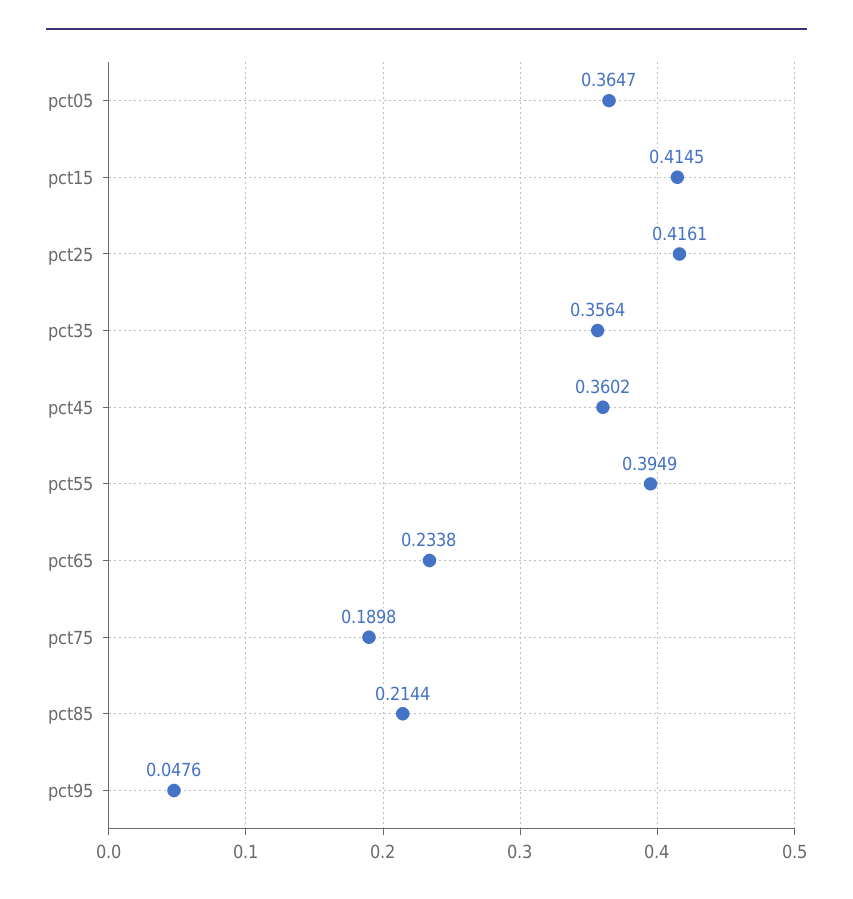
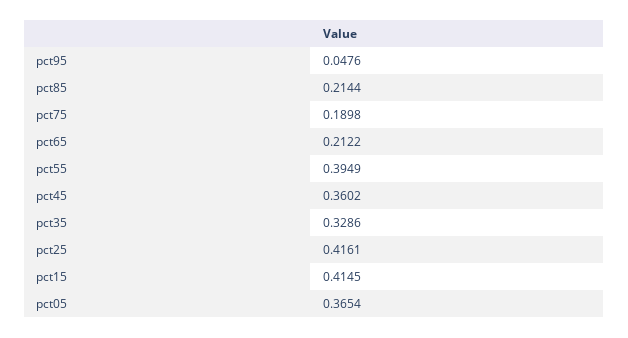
pct05: 0.3647 -> 0.3654
pct35: 0.3564 -> 0.3286
pct65: 0.2338 -> 0.2122

